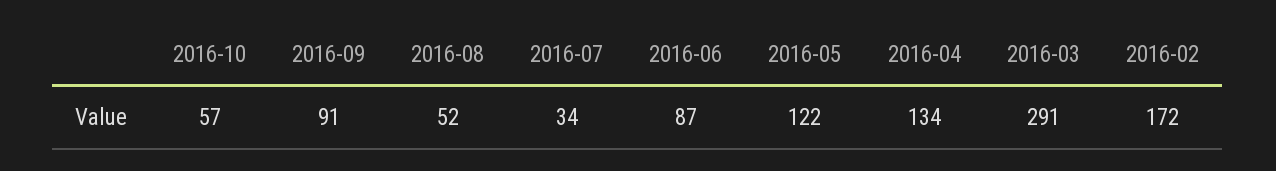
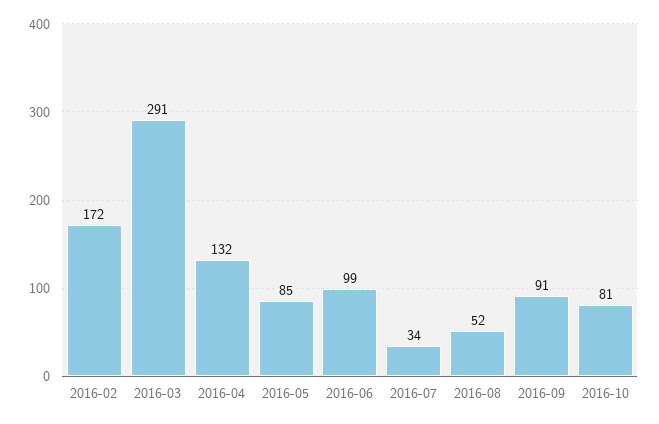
2016-10: 57 -> 81
2016-06: 87 -> 99
2016-05: 122 -> 85
2016-04: 134 -> 132

